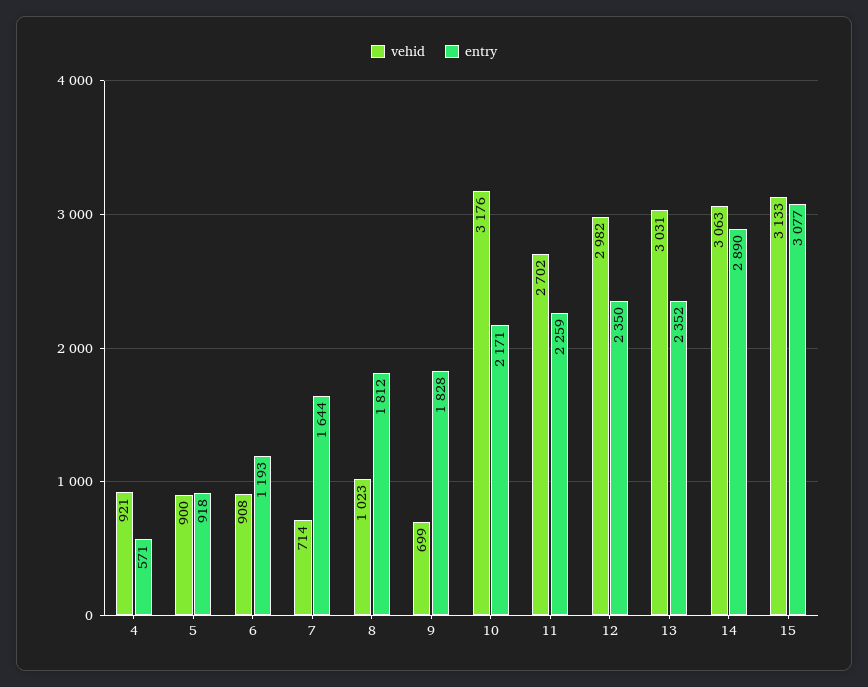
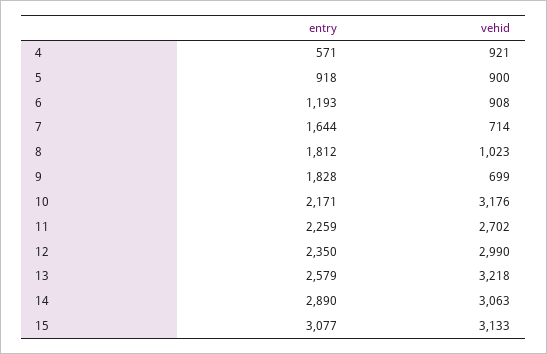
vehid, 12: 2982 -> 2990
vehid, 13: 3031 -> 3218
entry, 13: 2352 -> 2579

